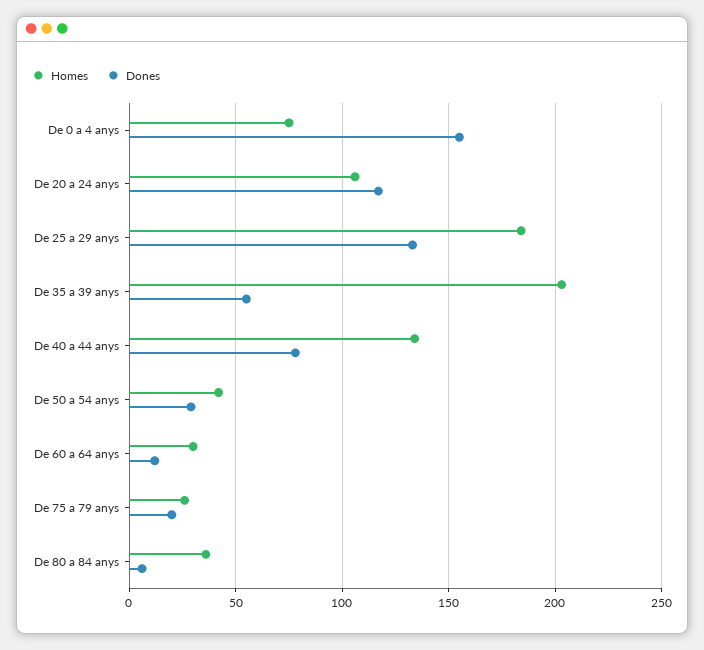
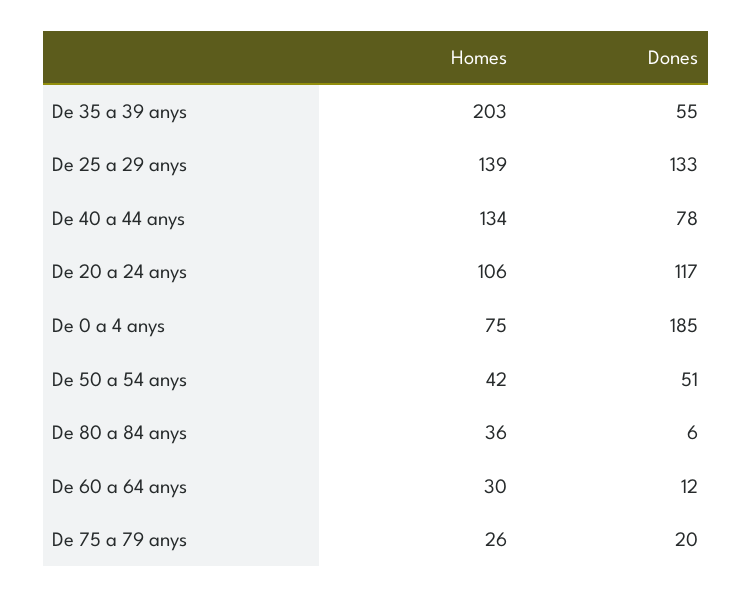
Dones, De 0 a 4 anys: 155 -> 185
Homes, De 25 a 29 anys: 185 -> 139
Dones, De 50 a 54 anys: 30 -> 51

